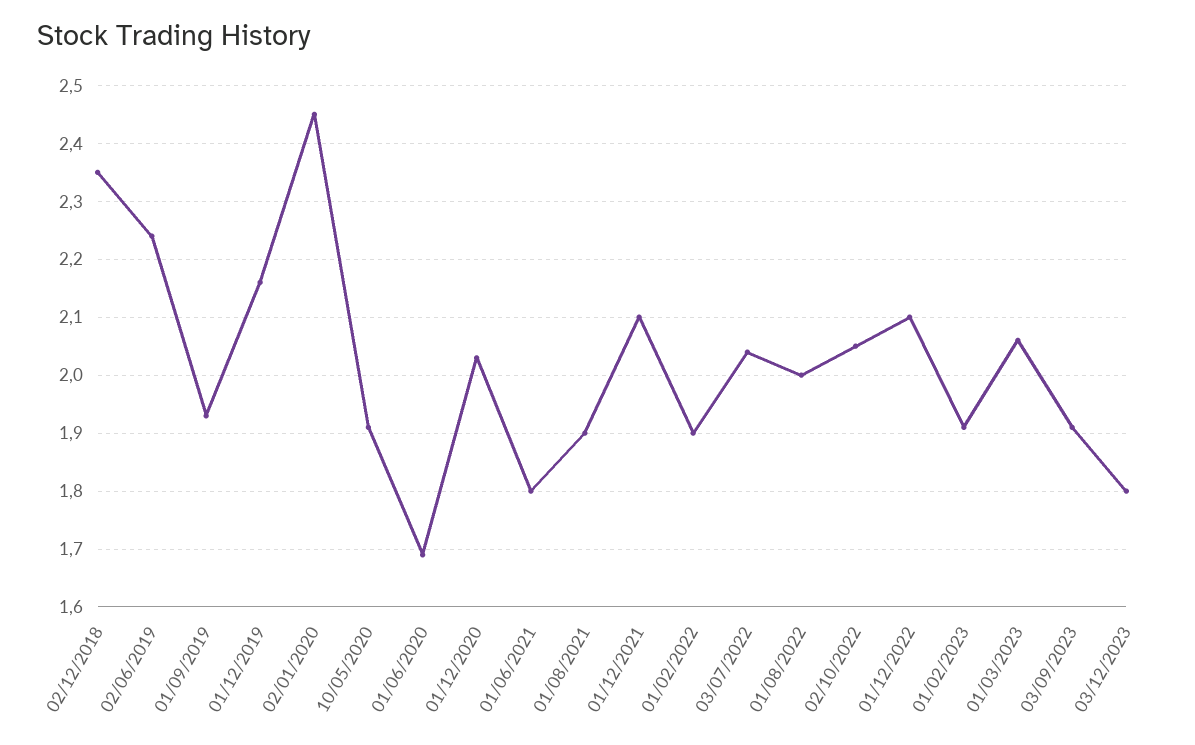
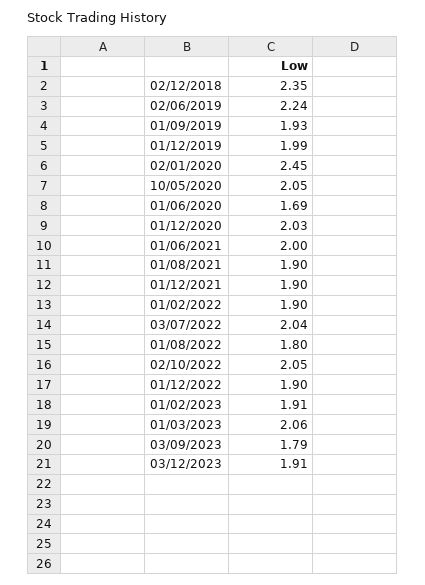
01/12/2019: 2.15 -> 1.99
10/05/2020: 1.9 -> 2.05
01/06/2021: 1.8 -> 2
01/12/2021: 2.1 -> 1.9
01/08/2022: 2 -> 1.8
01/12/2022: 2.1 -> 1.9
03/09/2023: 1.9 -> 1.79
03/12/2023: 1.8 -> 1.91

